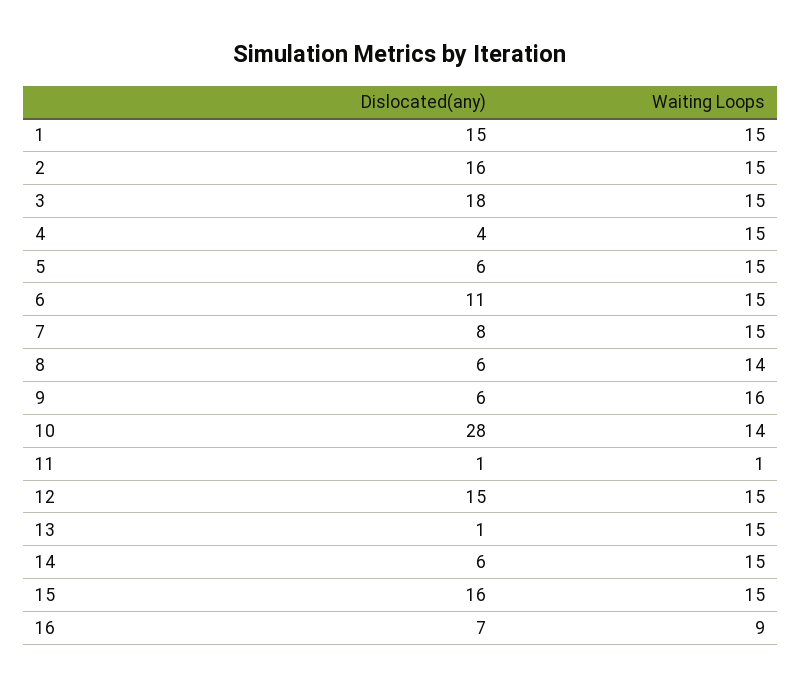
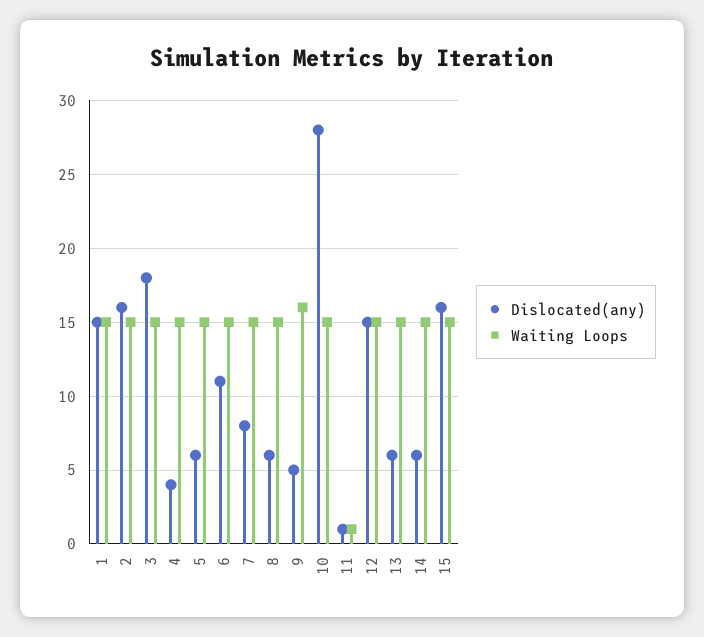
Waiting Loops, 8: 14 -> 15
Dislocated(any), 9: 6 -> 5
Waiting Loops, 10: 14 -> 15
Dislocated(any), 13: 1 -> 6
Dislocated(any), 16: 7 -> none
Waiting Loops, 16: 9 -> none

